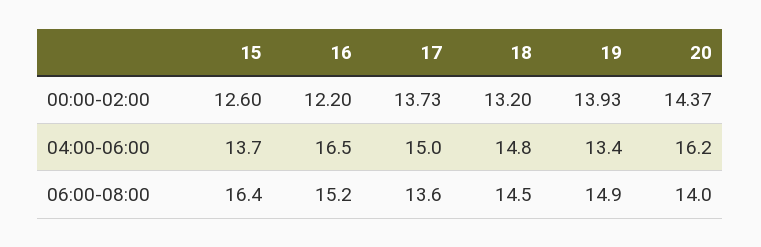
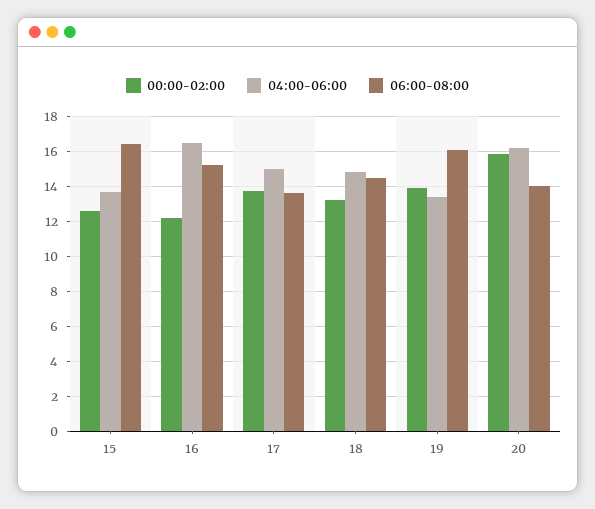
00:00-02:00, 20: 14.37 -> 16
06:00-08:00, 19: 14.9 -> 16

